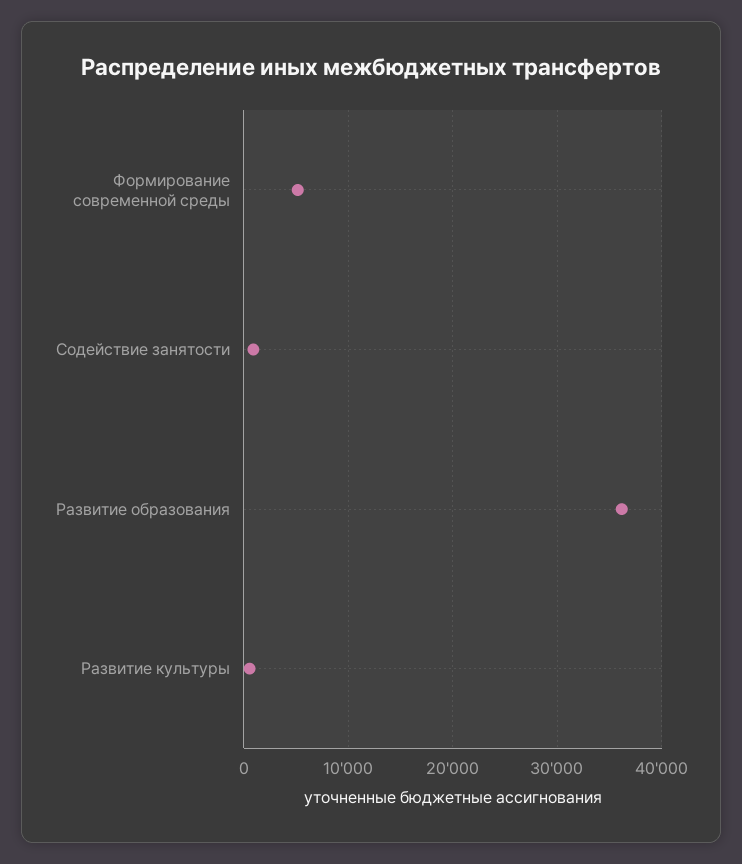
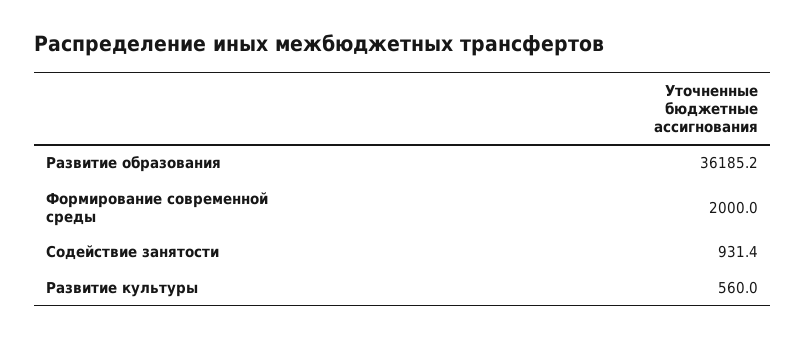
Формирование современной среды: 5000 -> 2000

